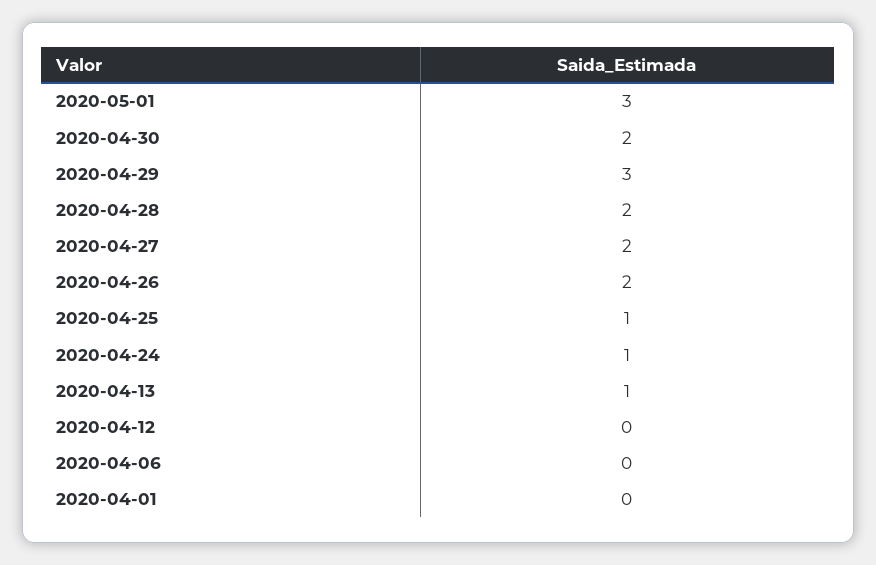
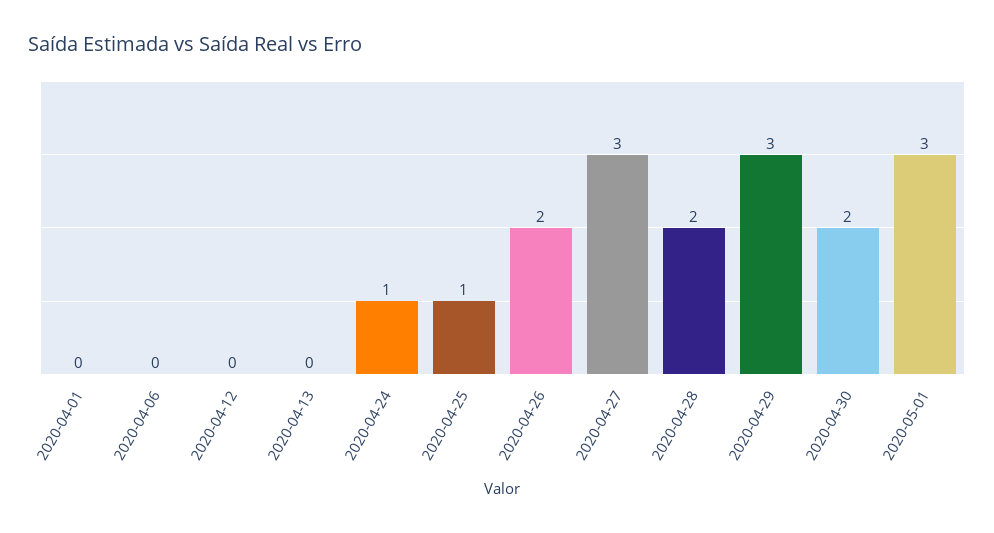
2020-04-27: 2 -> 3
2020-04-13: 1 -> 0

